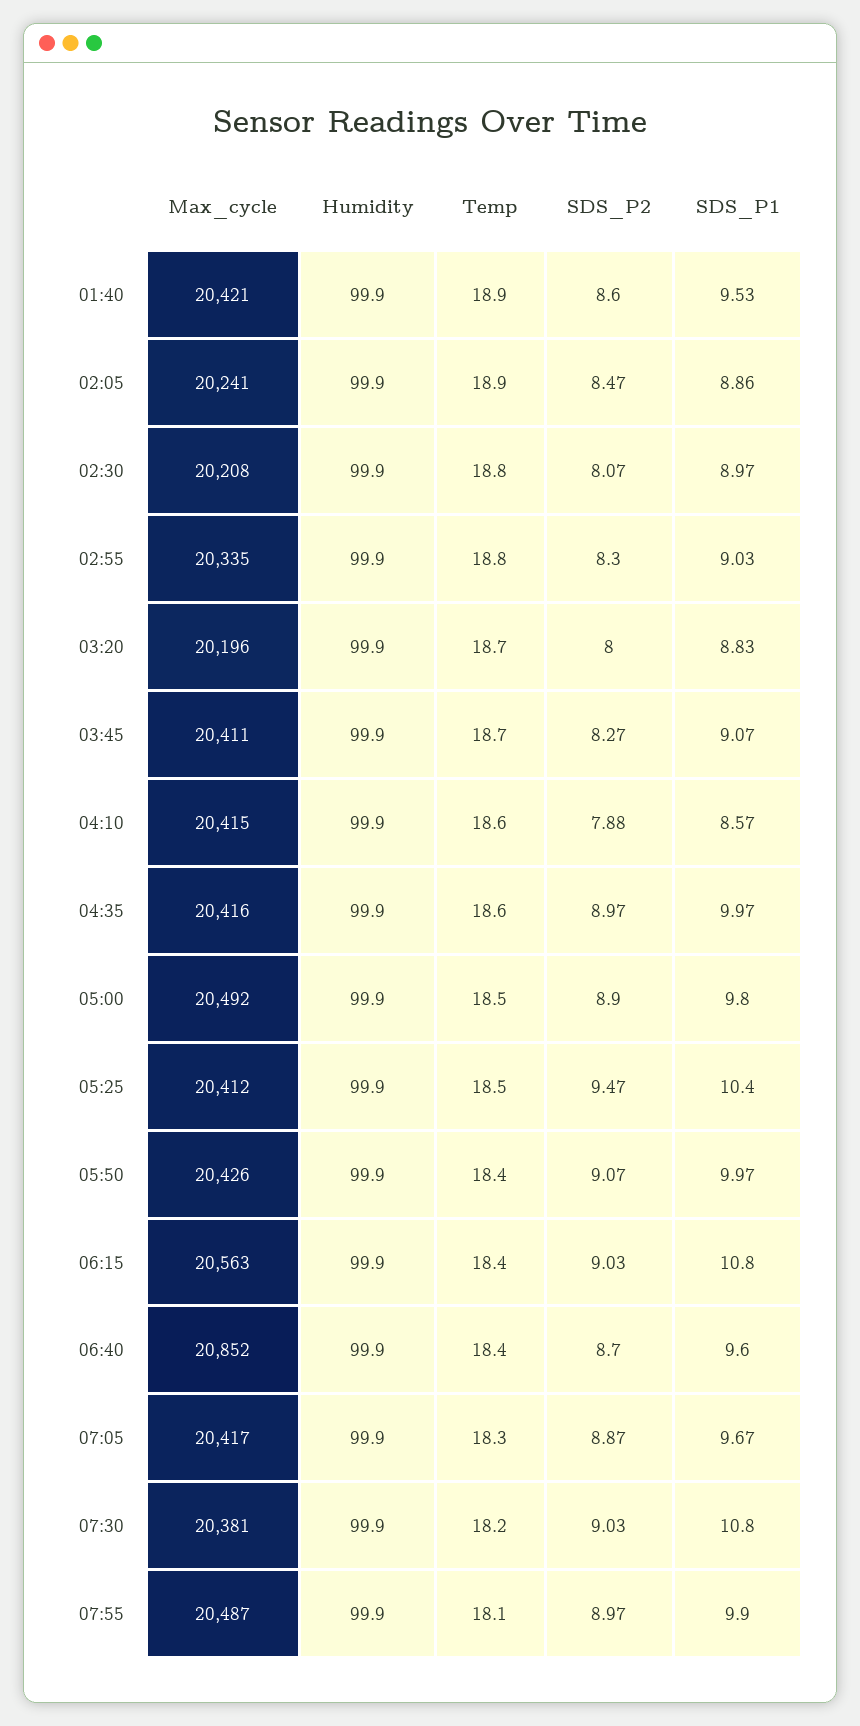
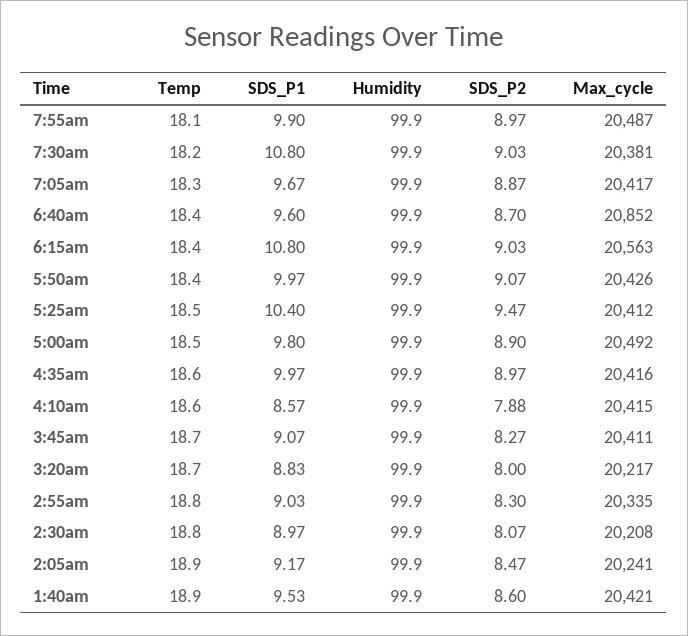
SDS_P1, 02:05: 8.86 -> 9.17
Max_cycle, 03:20: 20196 -> 20217

